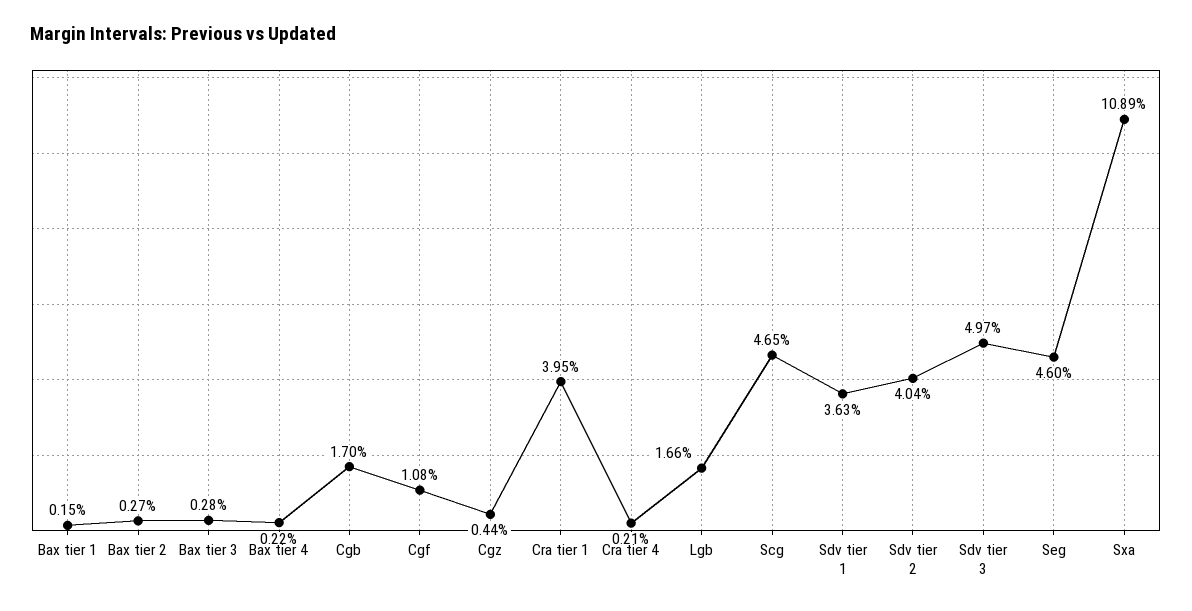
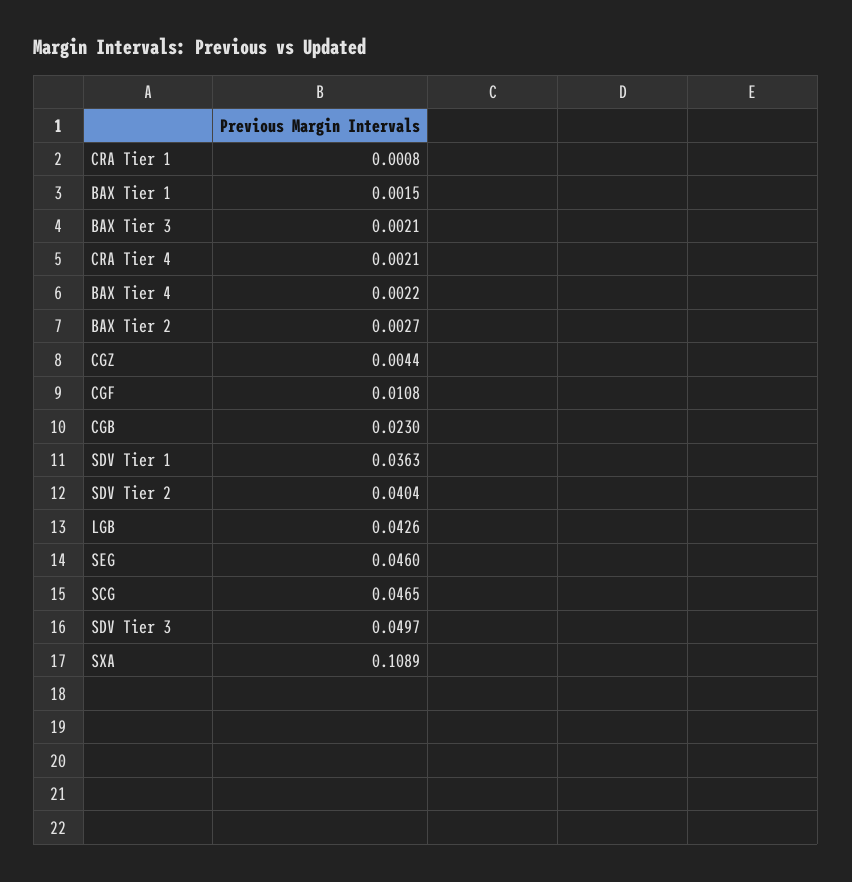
Bax tier 3: 0.0028 -> 0.0021
Cgb: 0.017 -> 0.023
Cra tier 1: 0.0395 -> 0.0008
Lgb: 0.0166 -> 0.0426

